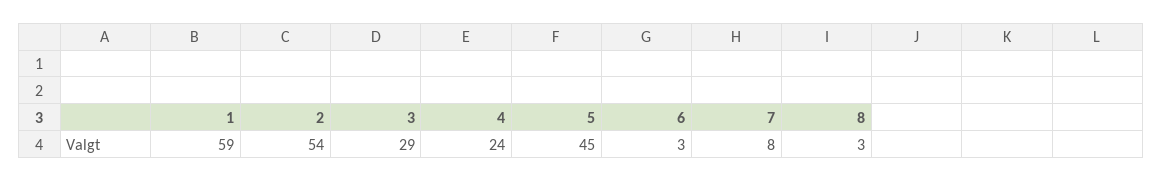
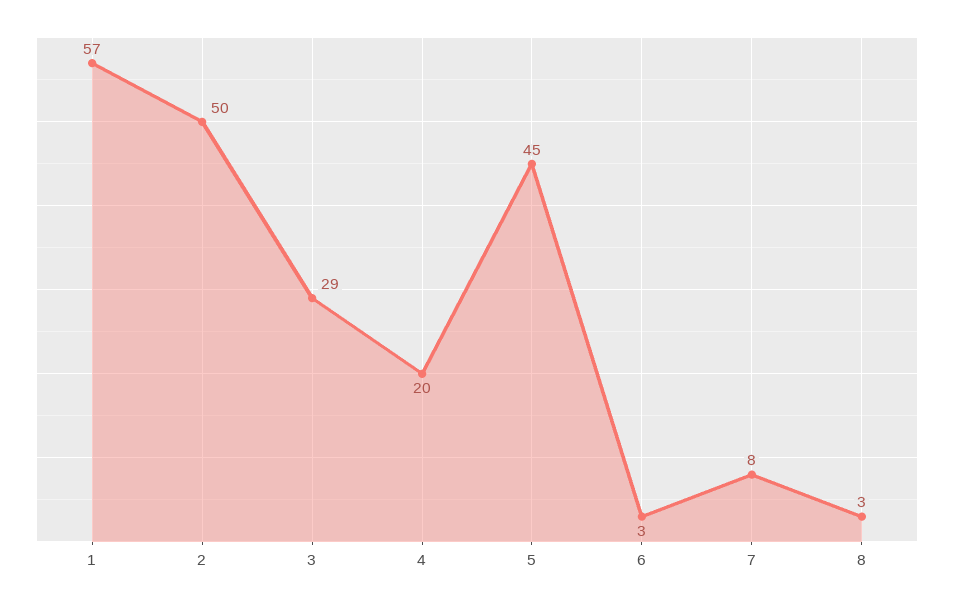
1: 59 -> 57
2: 54 -> 50
4: 24 -> 20

